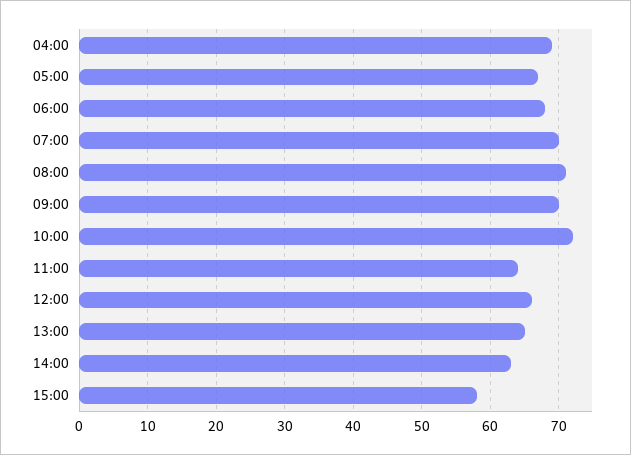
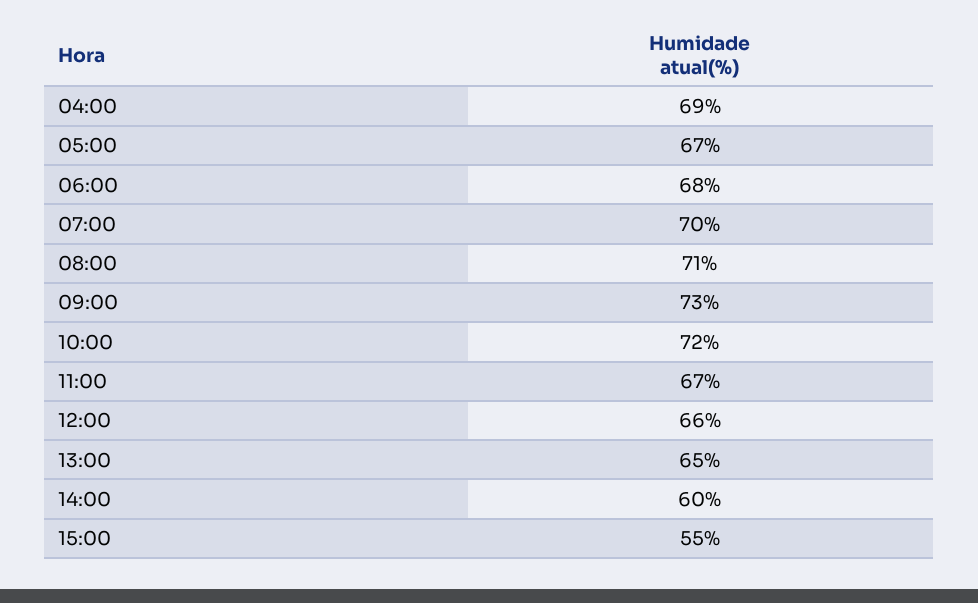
09:00: 70 -> 73
11:00: 64 -> 67
14:00: 63 -> 60
15:00: 58 -> 55

